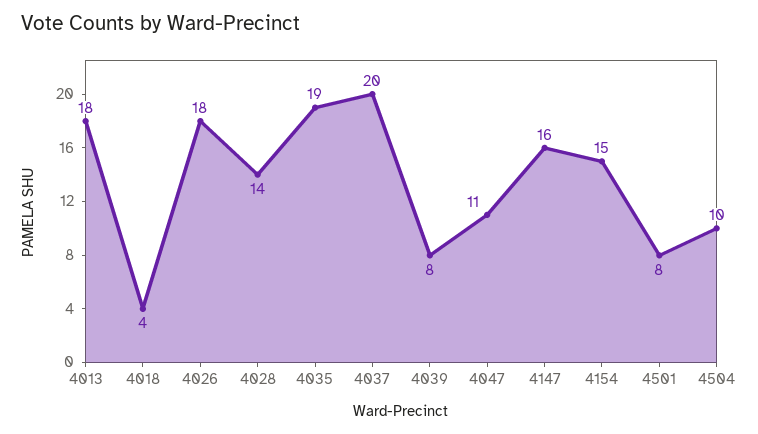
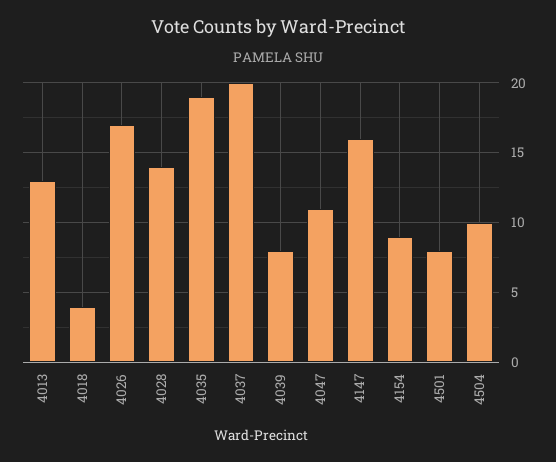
4013: 18 -> 13
4026: 18 -> 17
4154: 15 -> 9

